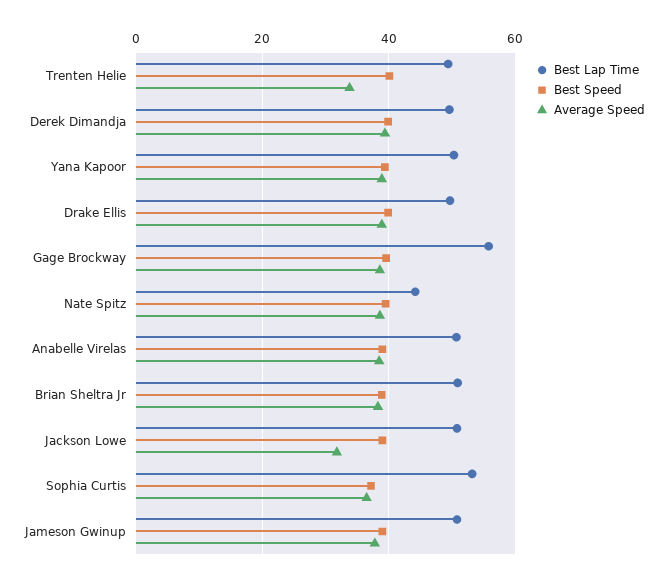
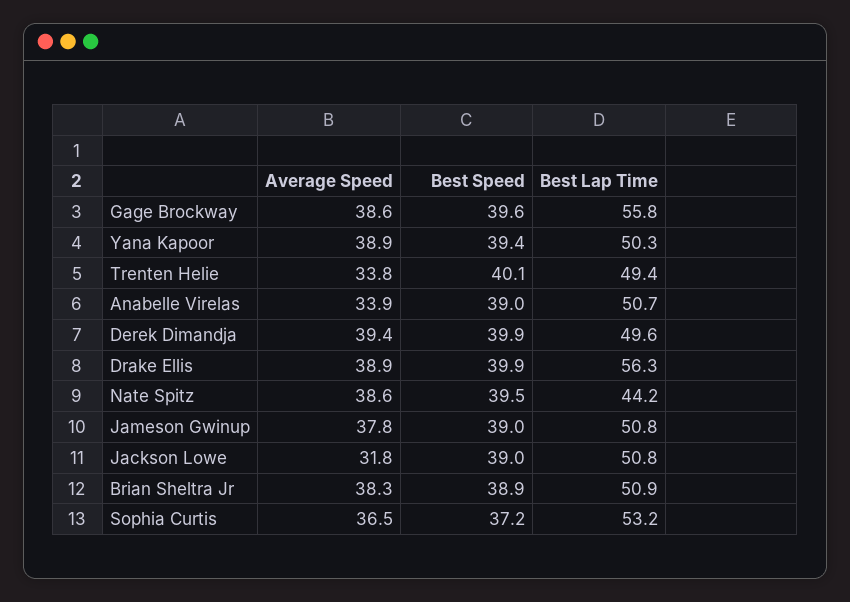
Best Lap Time, Drake Ellis: 50 -> 56.3
Average Speed, Anabelle Virelas: 38 -> 33.9

